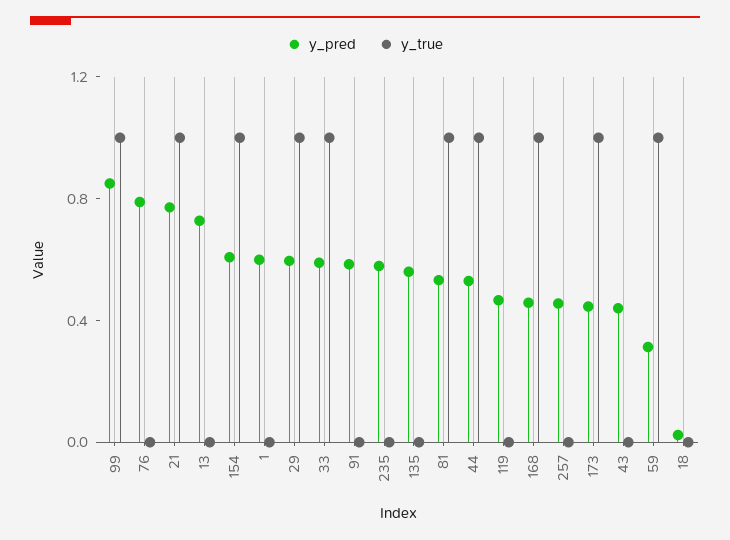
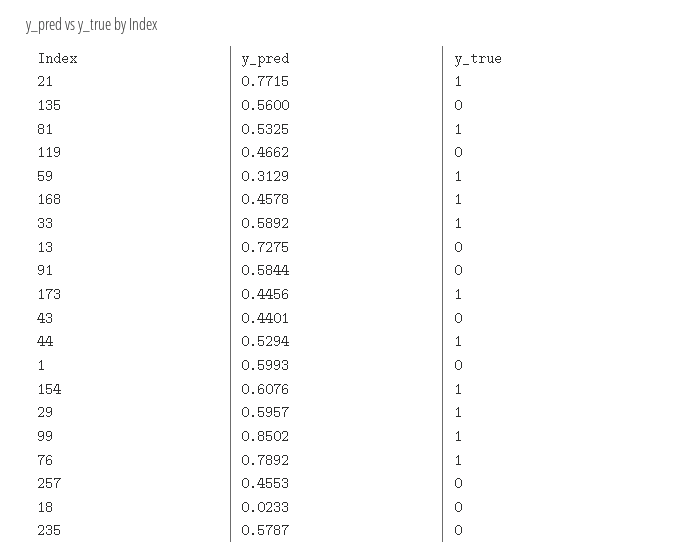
y_true, 76: 0 -> 1

